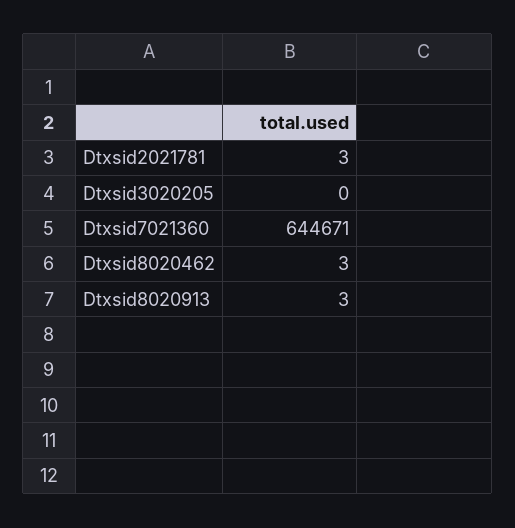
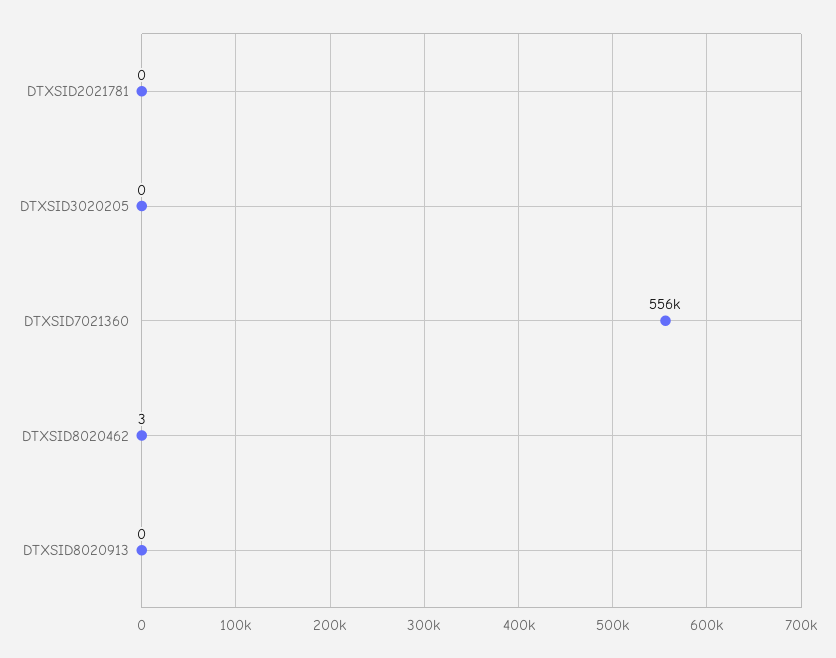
Dtxsid2021781: 3 -> 0
Dtxsid7021360: 644671 -> 556000
Dtxsid8020913: 3 -> 0

